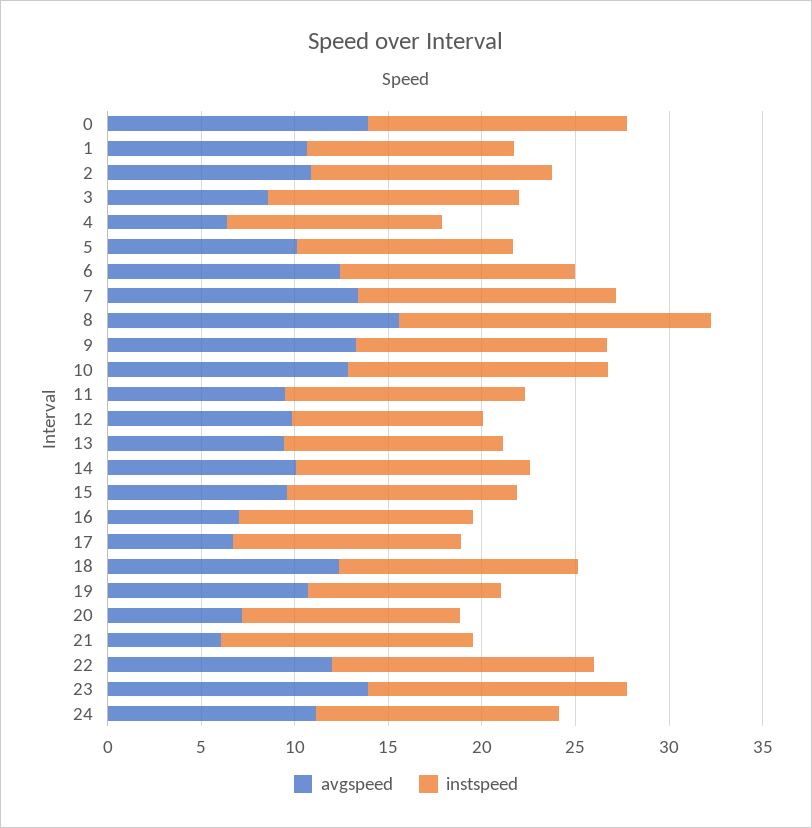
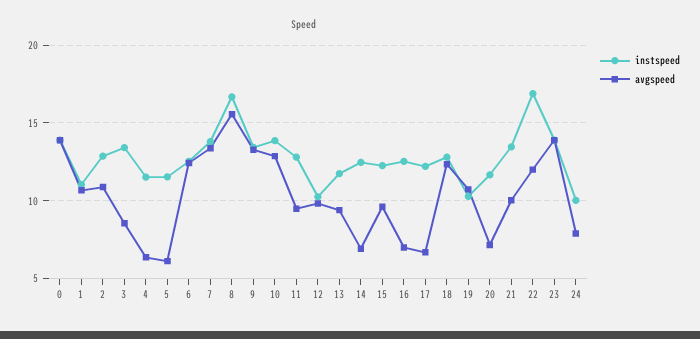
avgspeed, 5: 10 -> 6
avgspeed, 14: 10 -> 7
avgspeed, 21: 6 -> 10
instspeed, 22: 14 -> 17
avgspeed, 24: 11 -> 8
instspeed, 24: 13 -> 10

